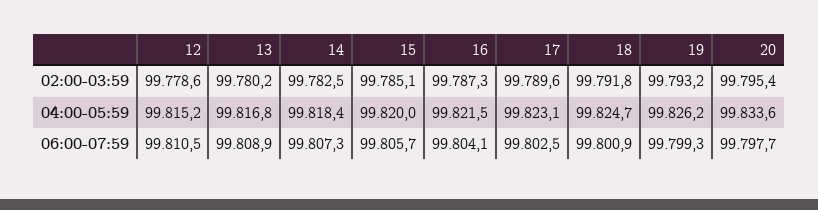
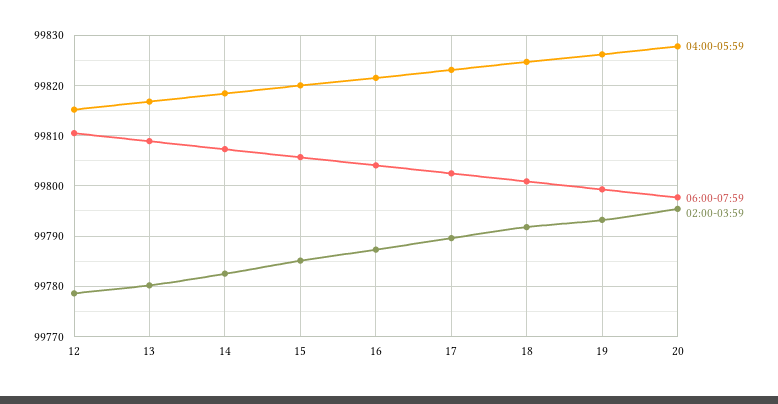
04:00-05:59, 20: 99833.6 -> 99828

